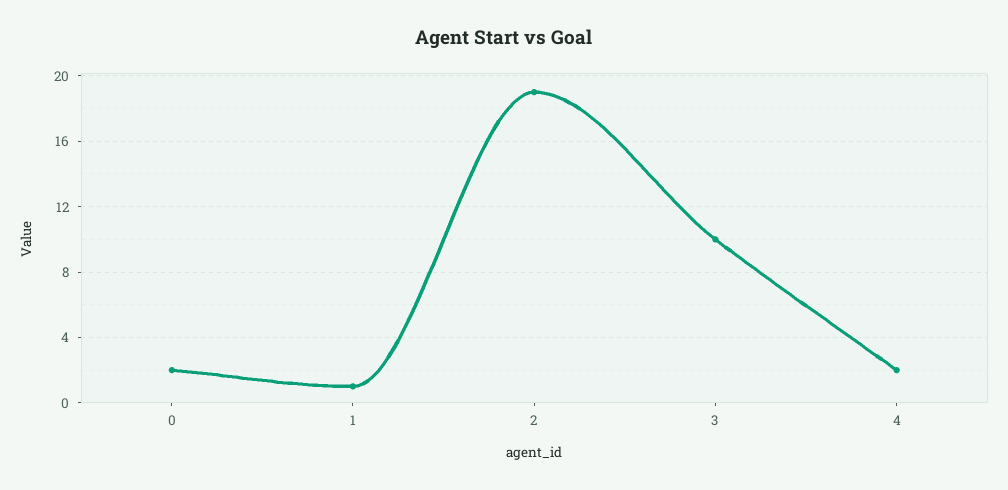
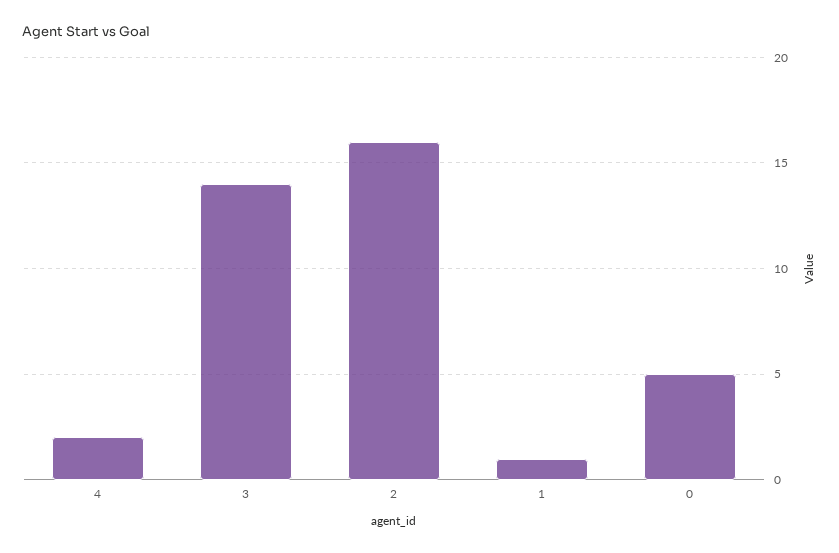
0: 2 -> 5
2: 19 -> 16
3: 10 -> 14

